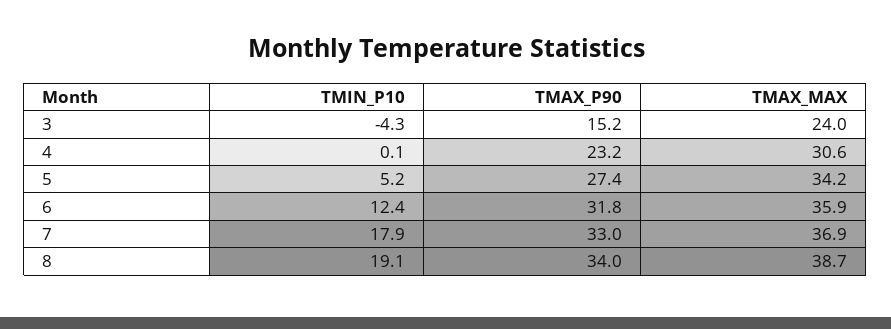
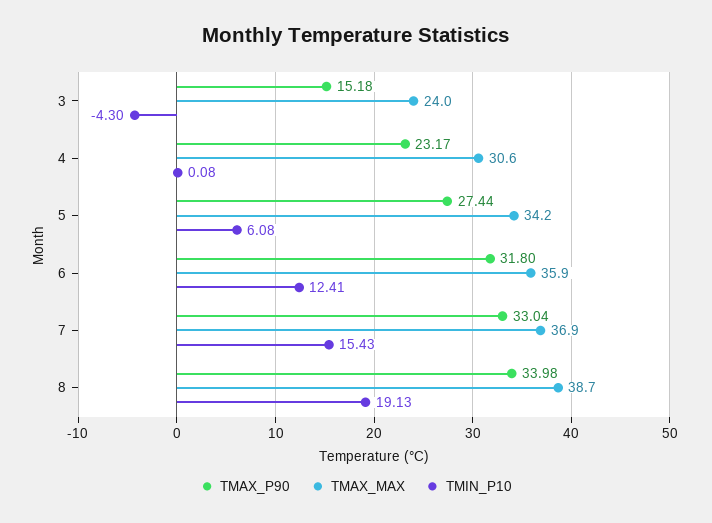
TMIN_P10, 5: 5.2 -> 6.08
TMIN_P10, 7: 17.9 -> 15.43

